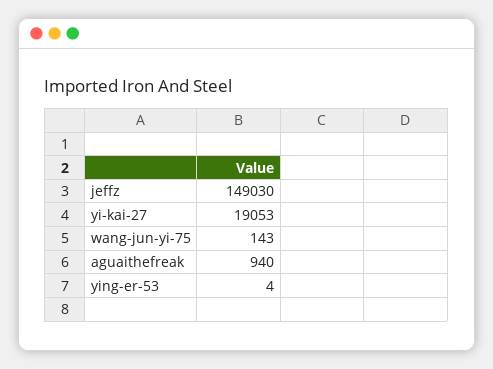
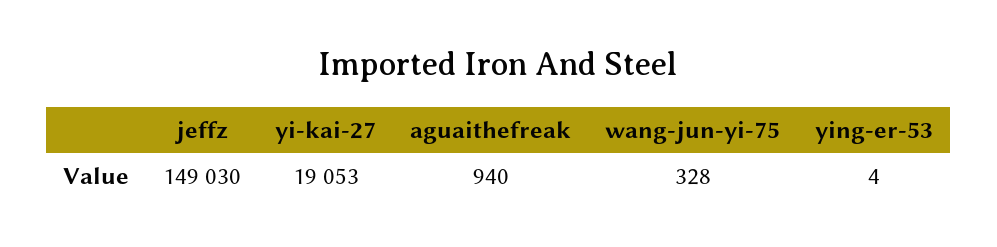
wang-jun-yi-75: 143 -> 328

